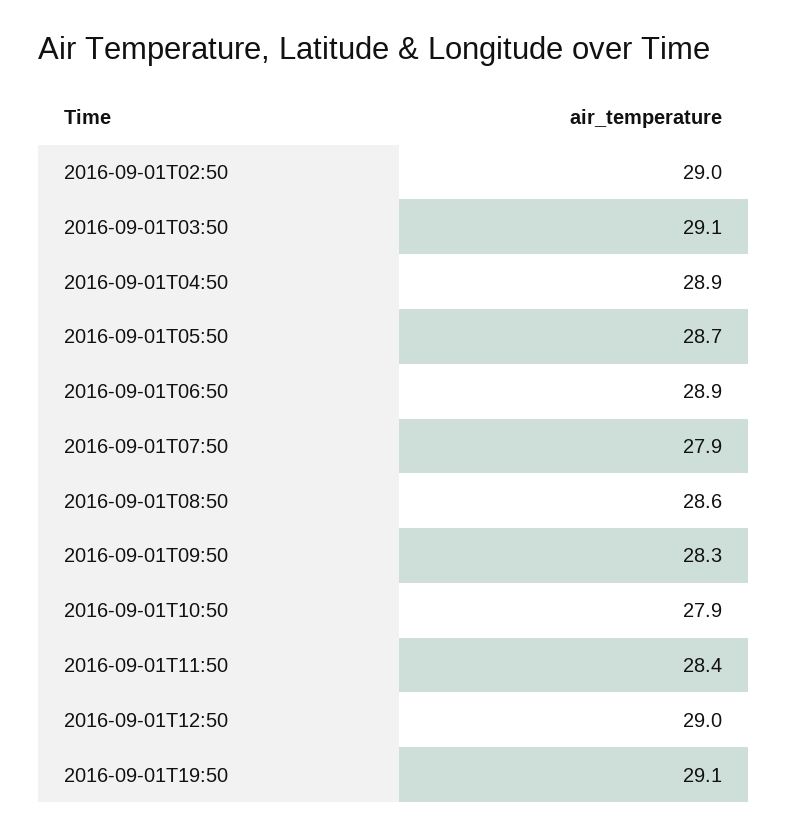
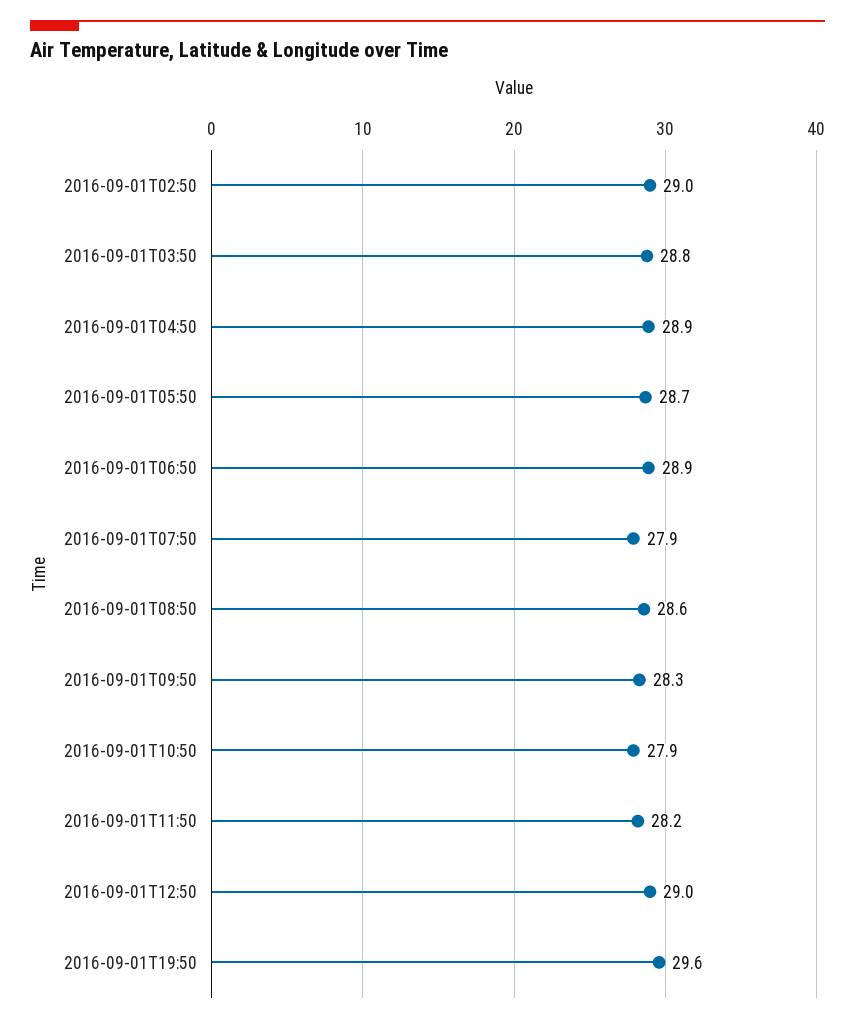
2016-09-01T03:50: 29.1 -> 28.8
2016-09-01T11:50: 28.4 -> 28.2
2016-09-01T19:50: 29.1 -> 29.6

